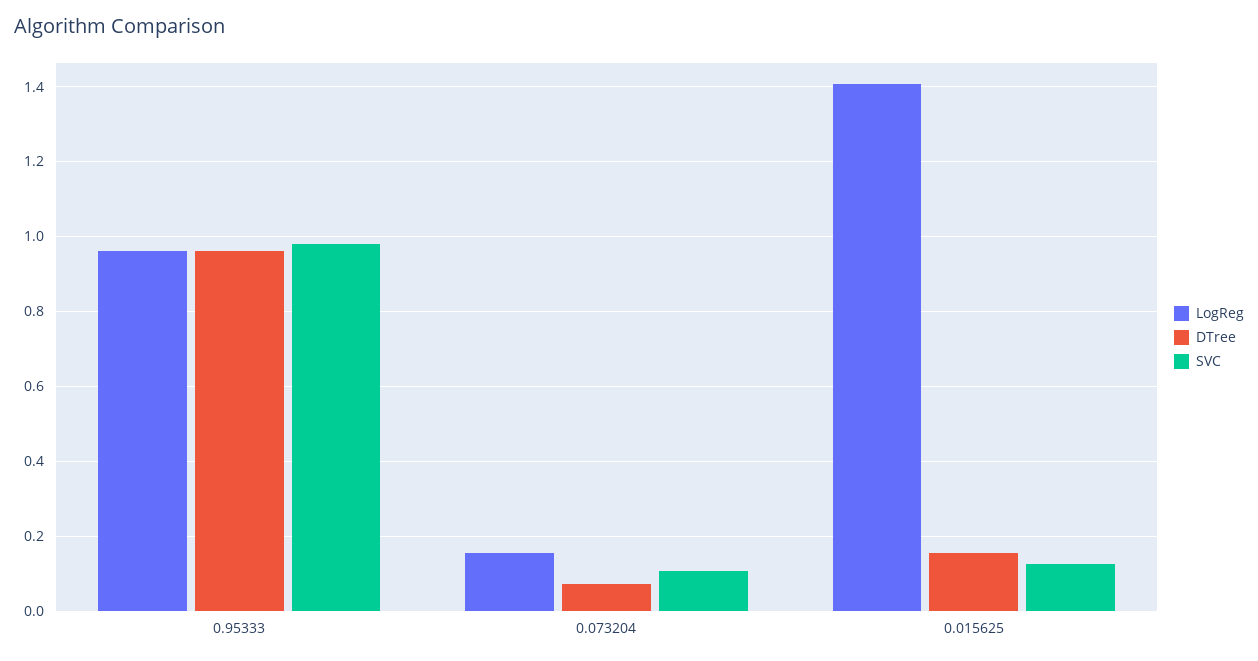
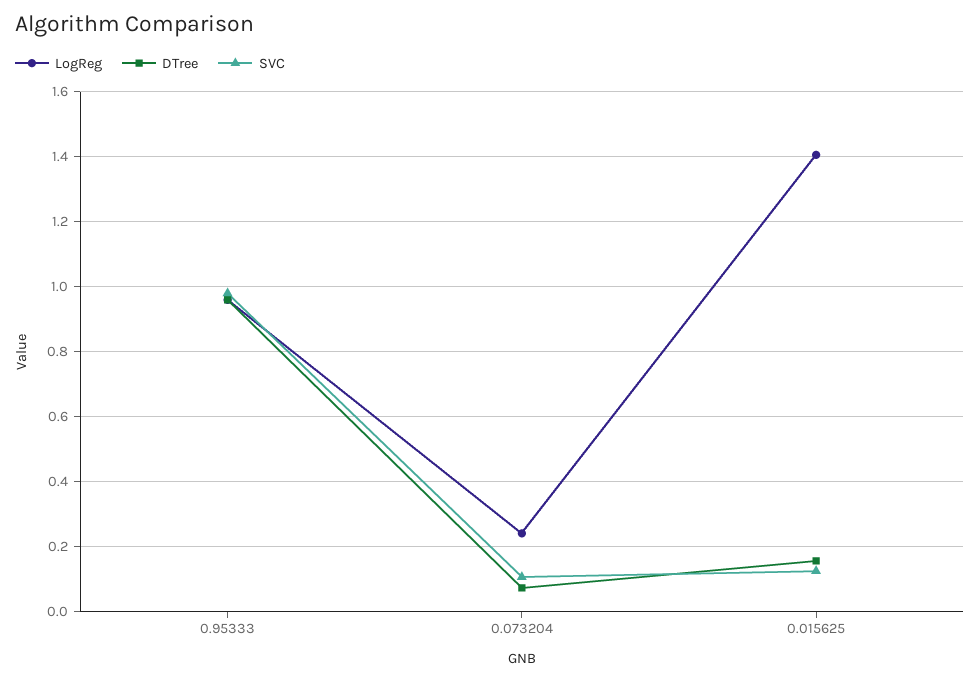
LogReg, 0.073204: 0.16 -> 0.24

